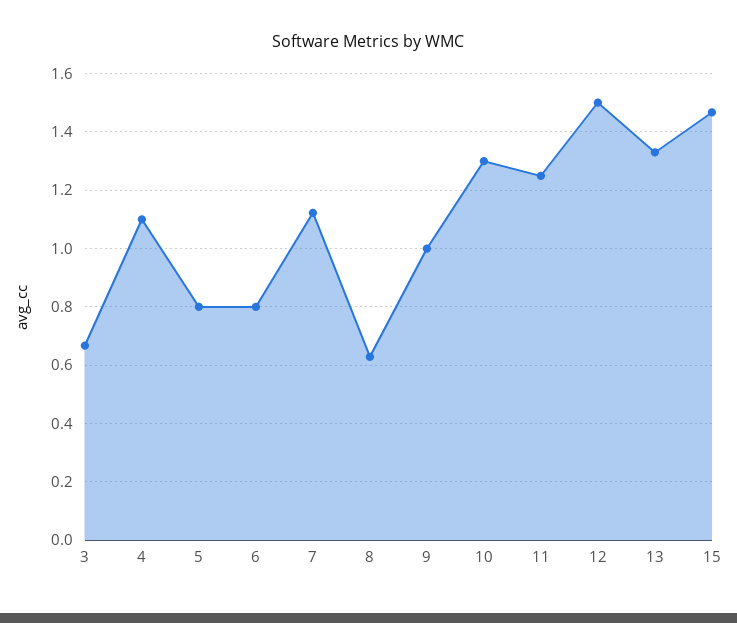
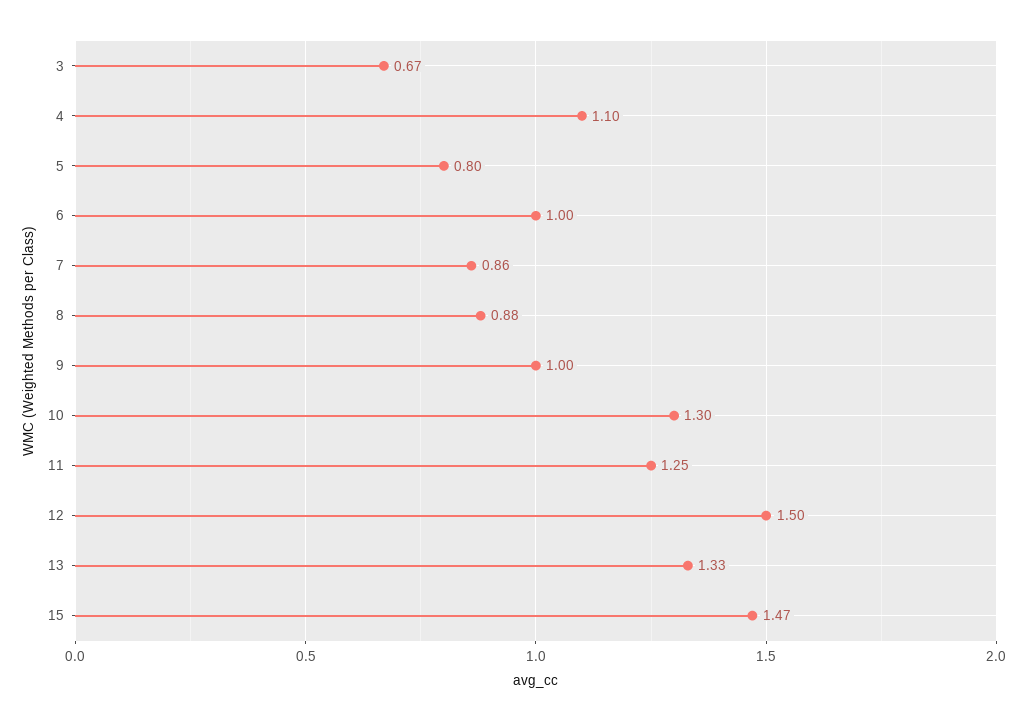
6: 0.8 -> 1
7: 1.125 -> 0.86
8: 0.625 -> 0.88

